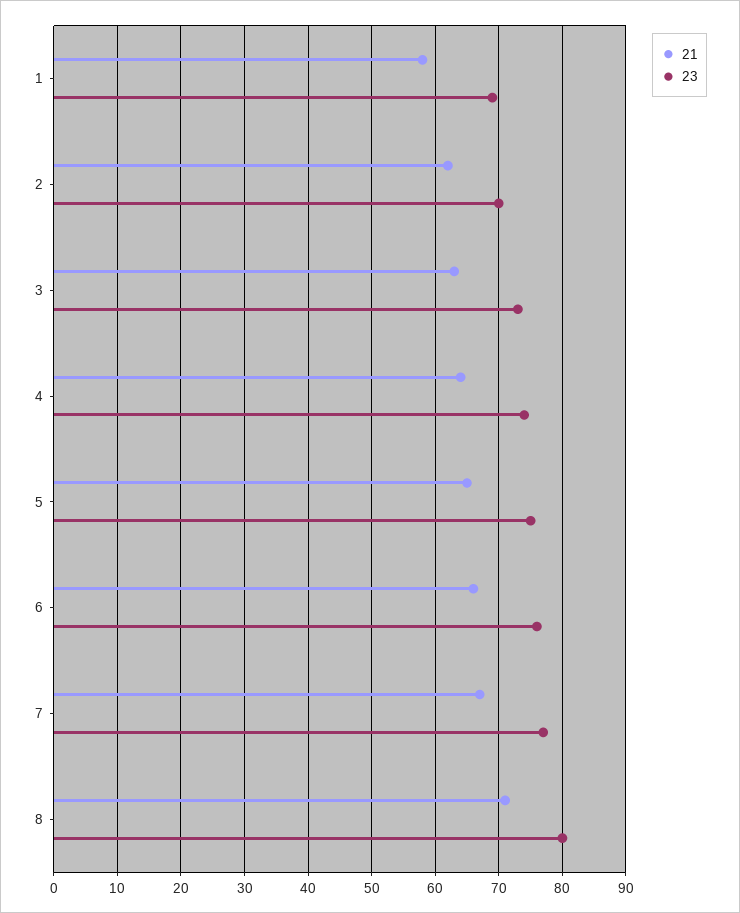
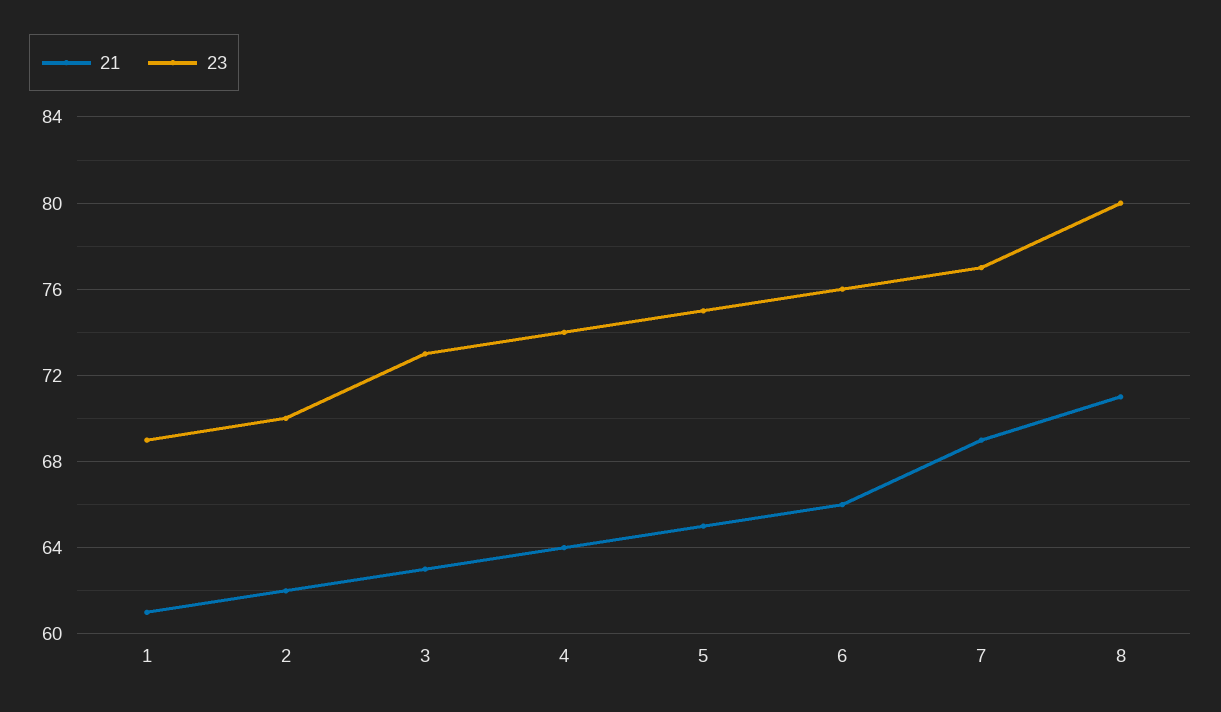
21, 1: 58 -> 61
21, 7: 67 -> 69

